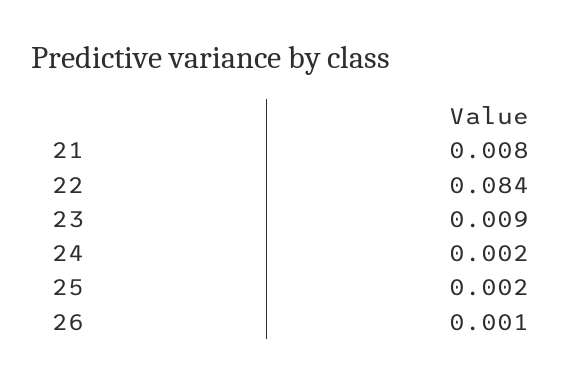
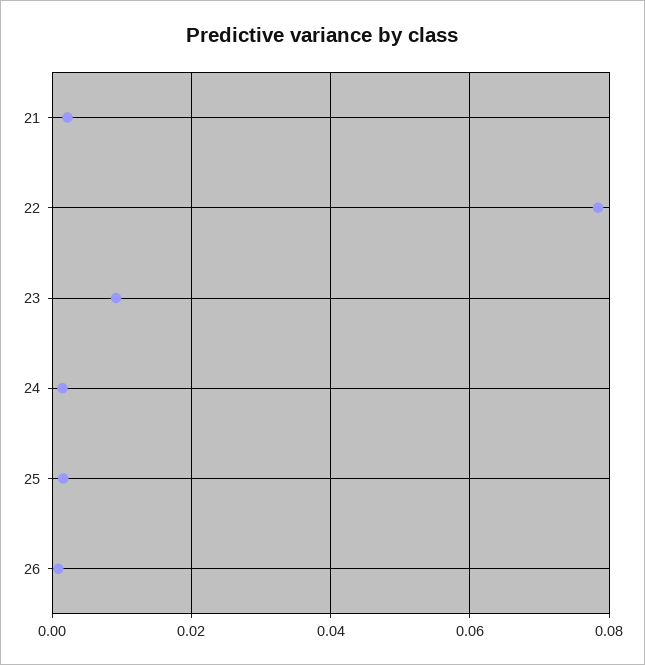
21: 0.008 -> 0.002
22: 0.084 -> 0.078

